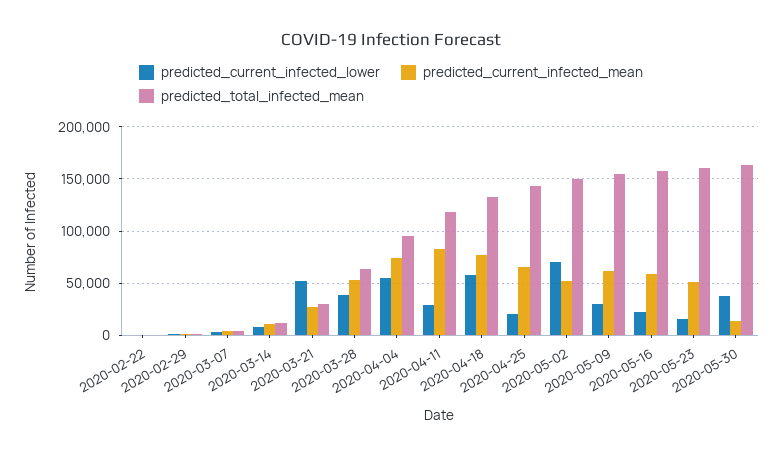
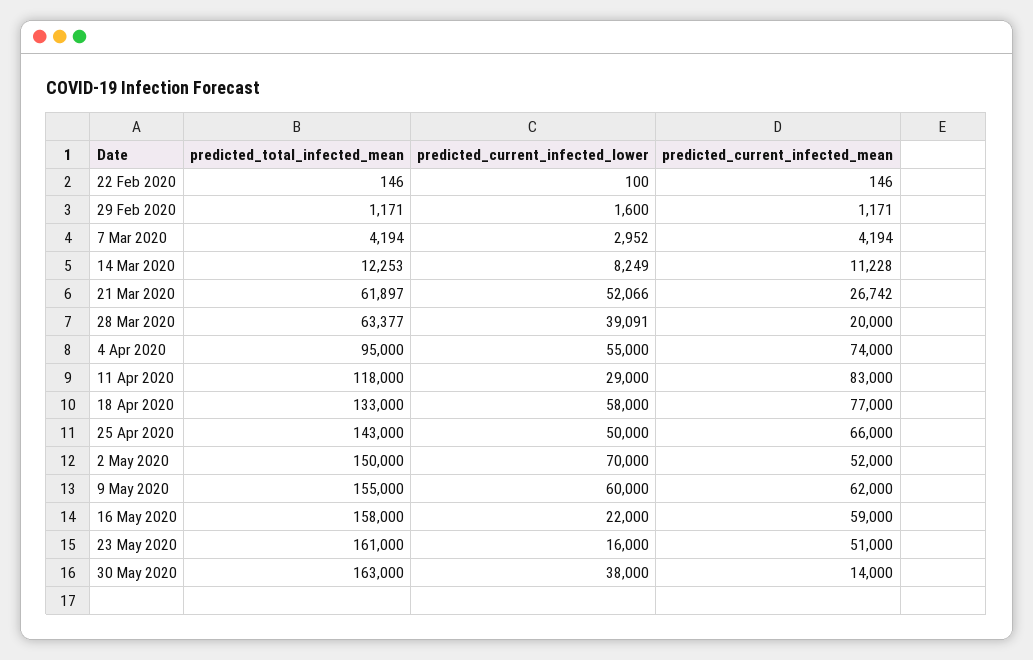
predicted_total_infected_mean, 2020-03-21: 30000 -> 61897
predicted_current_infected_mean, 2020-03-28: 50000 -> 20000
predicted_current_infected_lower, 2020-04-25: 20000 -> 50000
predicted_current_infected_lower, 2020-05-09: 30000 -> 60000

